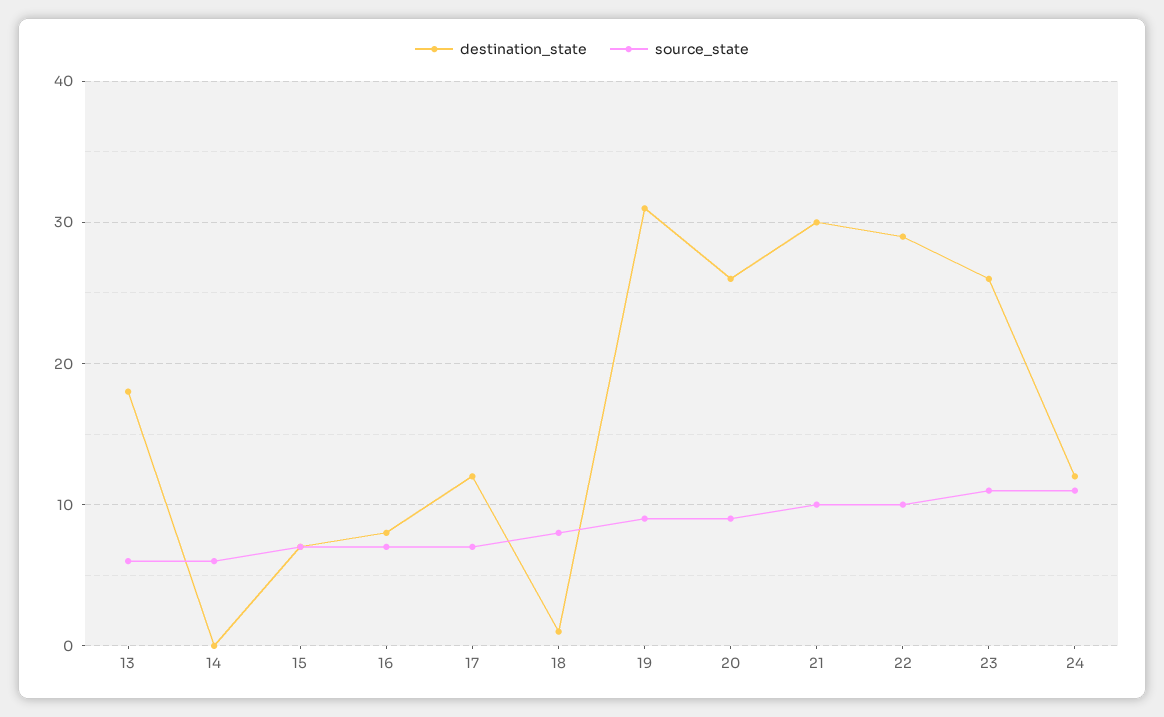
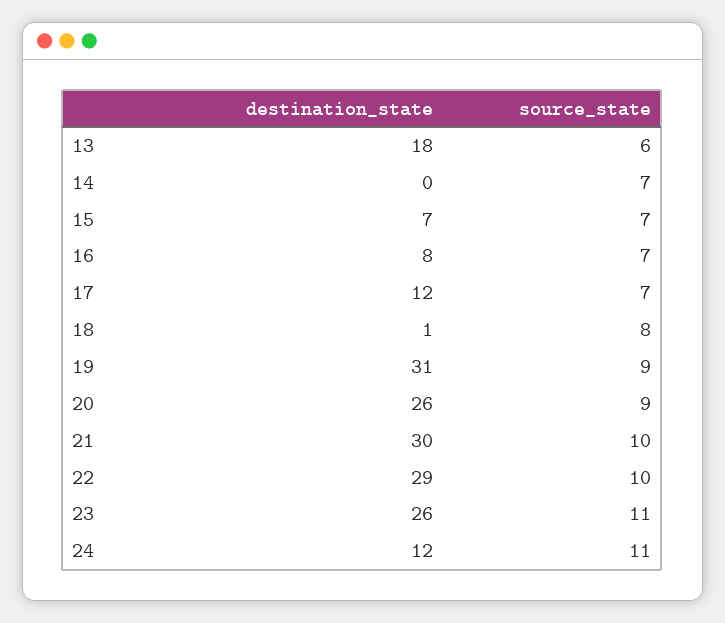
source_state, 14: 6 -> 7

